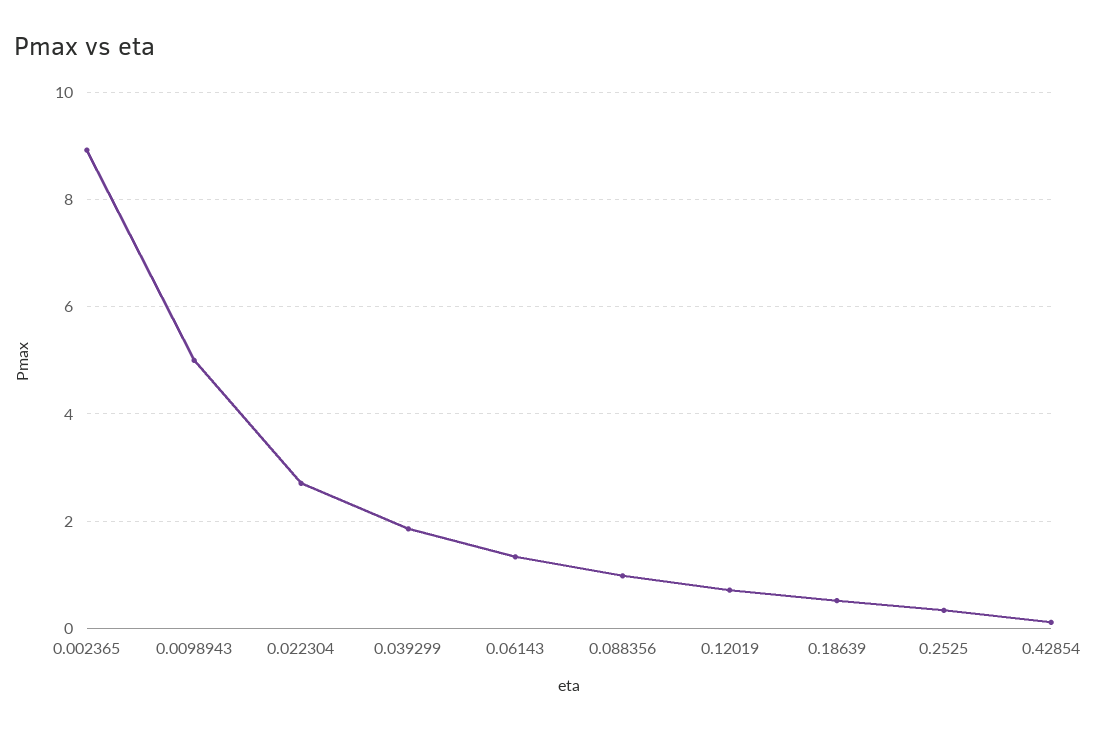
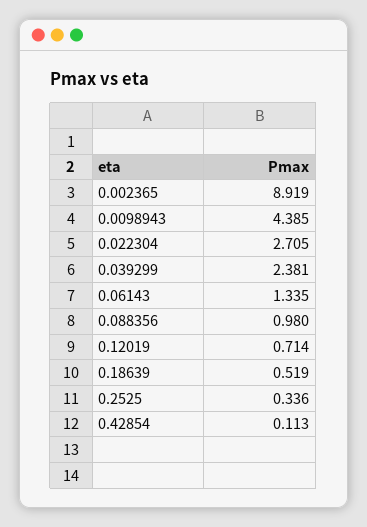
0.0098943: 5 -> 4.385
0.039299: 1.8 -> 2.381

